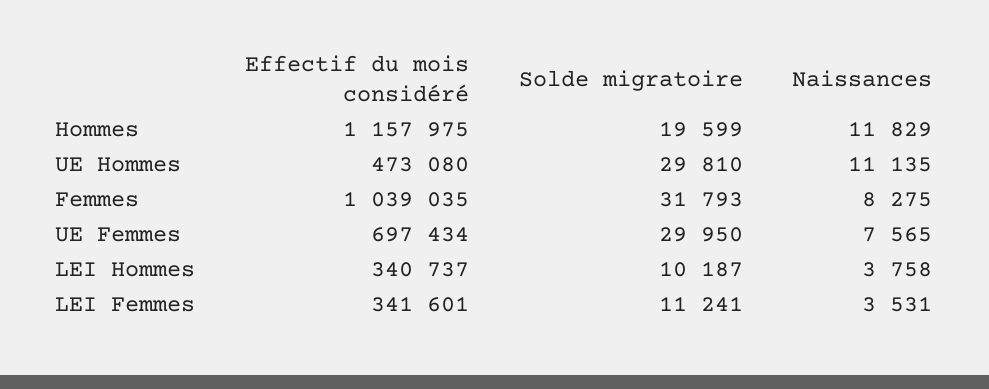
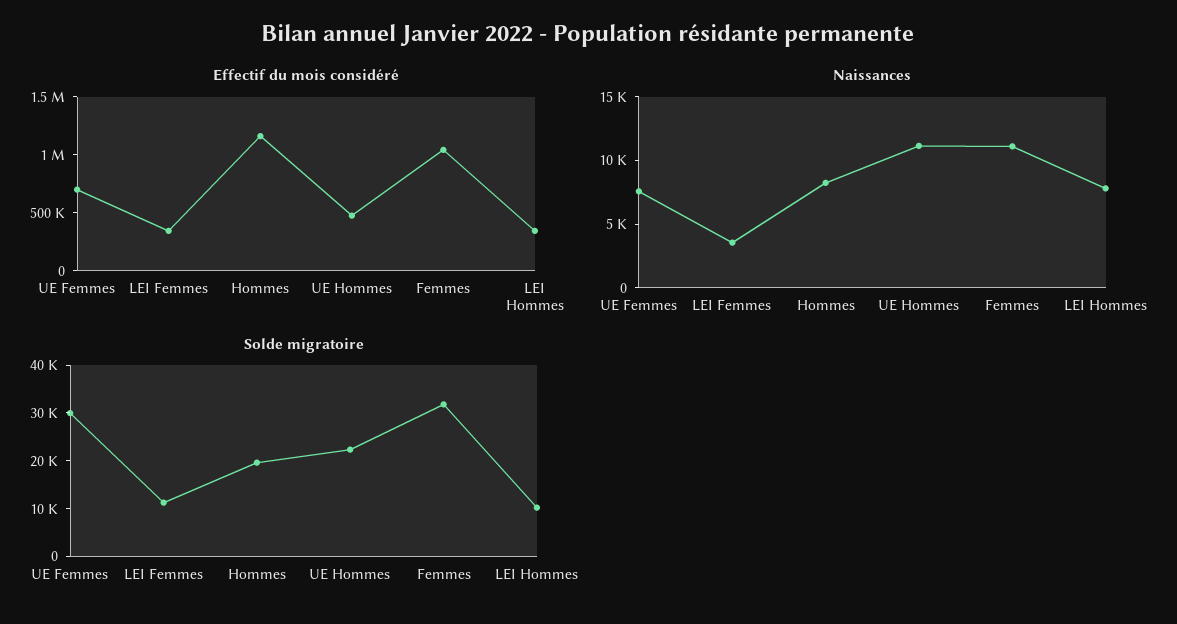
Naissances, Hommes: 11829 -> 8000
Solde migratoire, UE Hommes: 29810 -> 22000
Naissances, Femmes: 8275 -> 11000
Naissances, LEI Hommes: 3758 -> 8000

